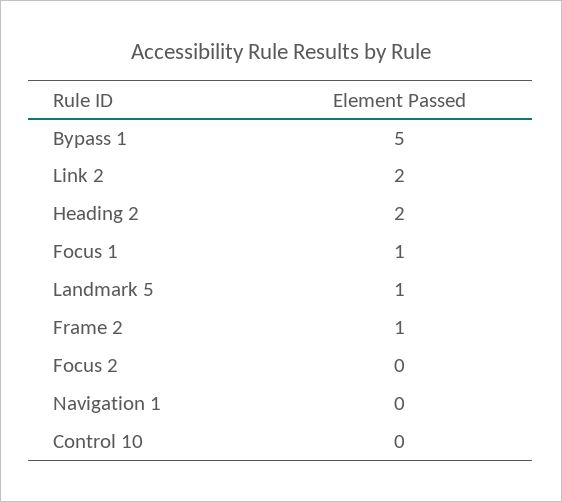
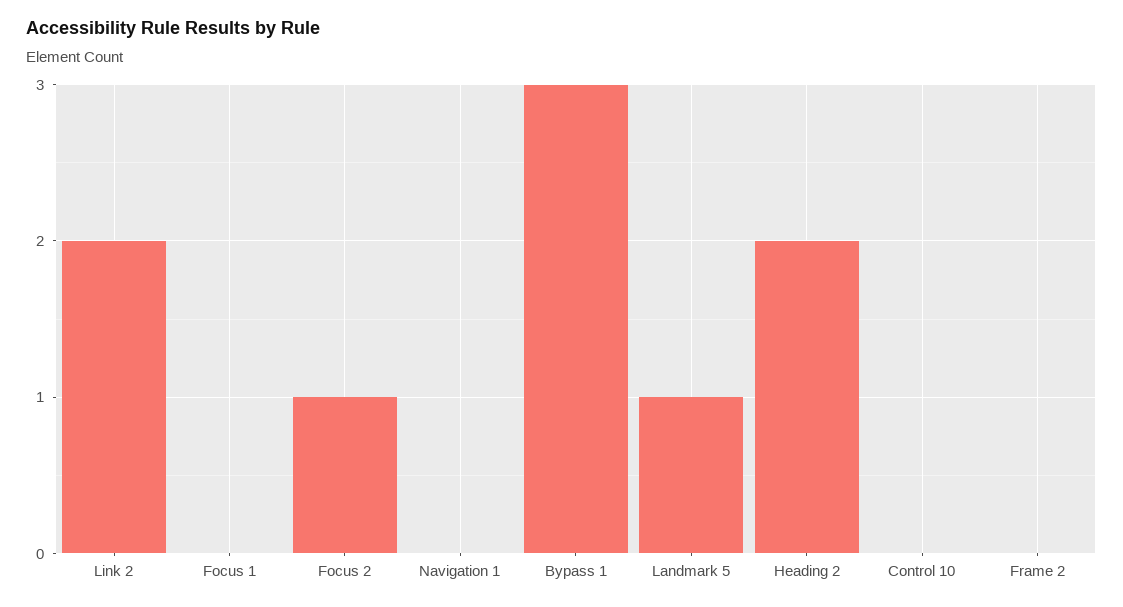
Bypass 1: 5 -> 3
Focus 1: 1 -> 0
Frame 2: 1 -> 0
Focus 2: 0 -> 1

